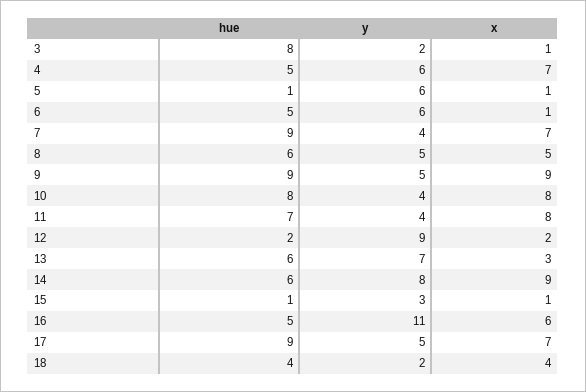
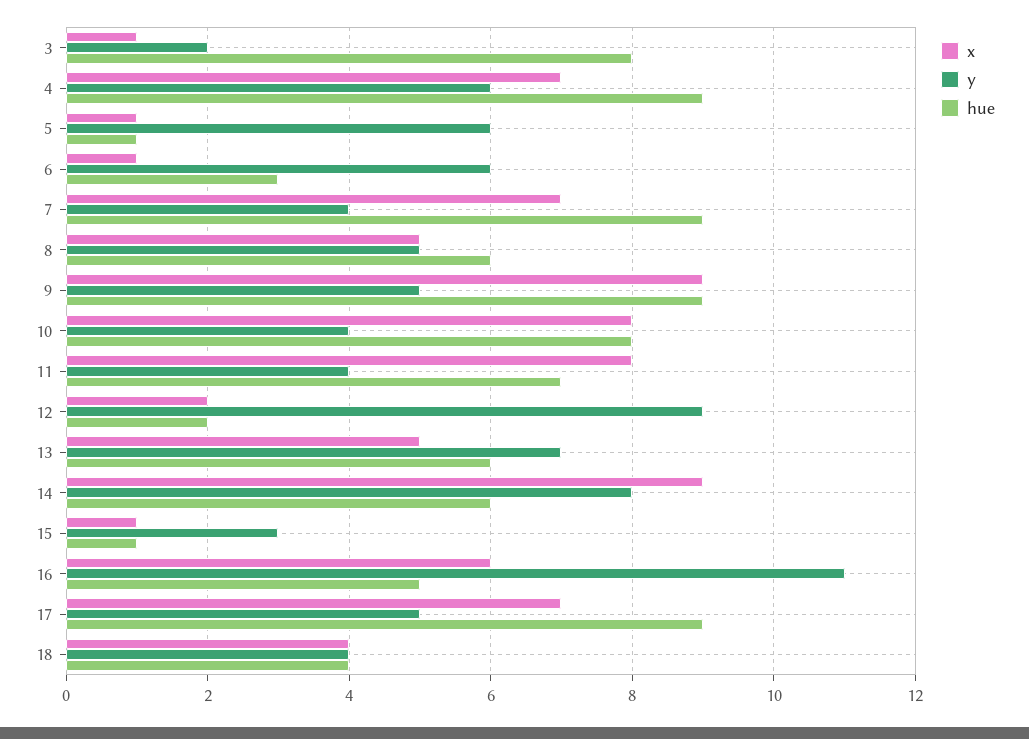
hue, 4: 5 -> 9
hue, 6: 5 -> 3
x, 13: 3 -> 5
y, 18: 2 -> 4

